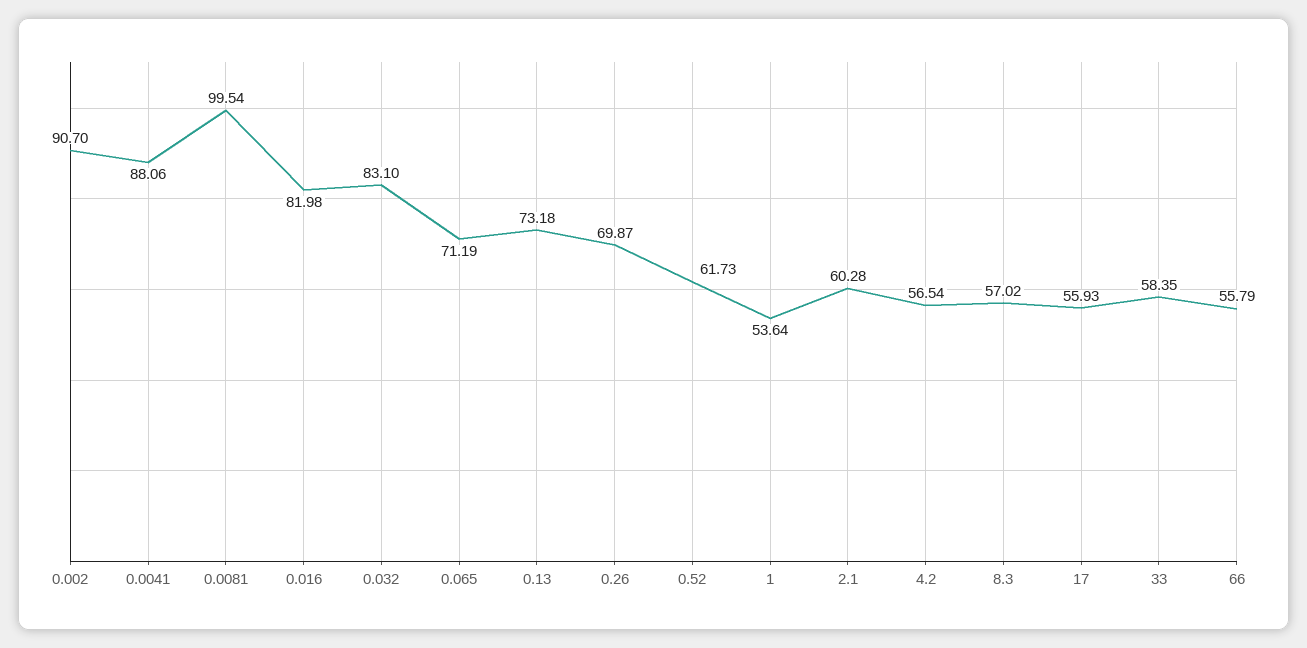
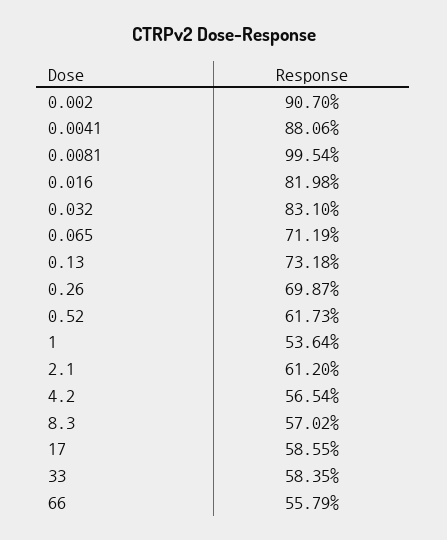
2.1: 60.28 -> 61.2
17: 55.93 -> 58.55

